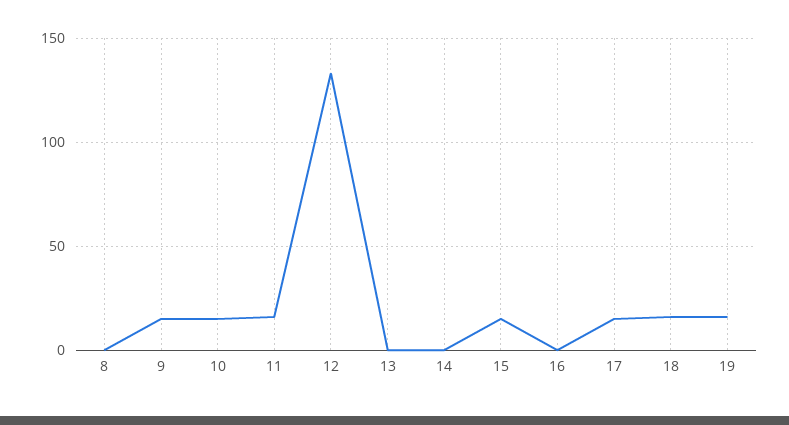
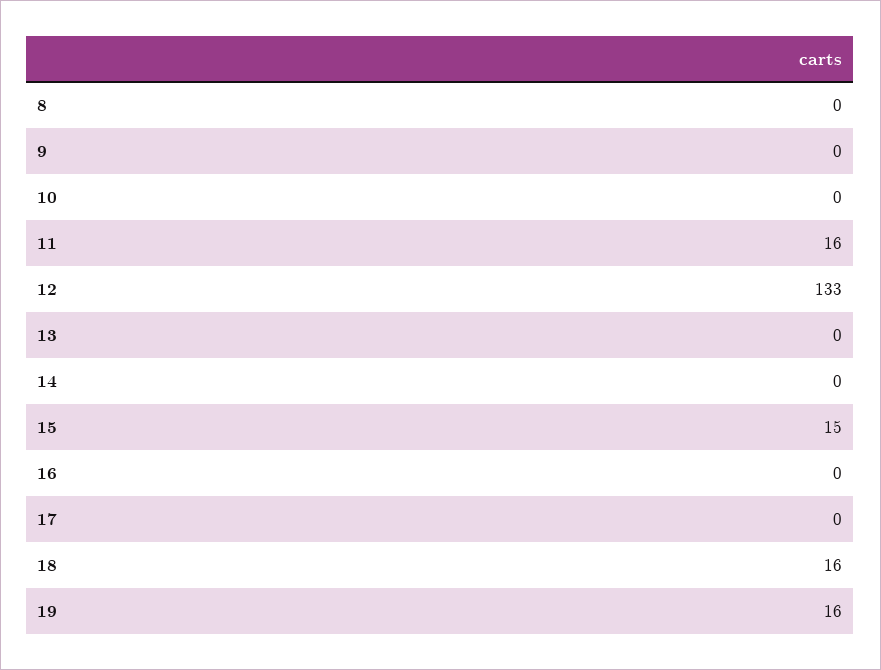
9: 15 -> 0
10: 15 -> 0
17: 15 -> 0

